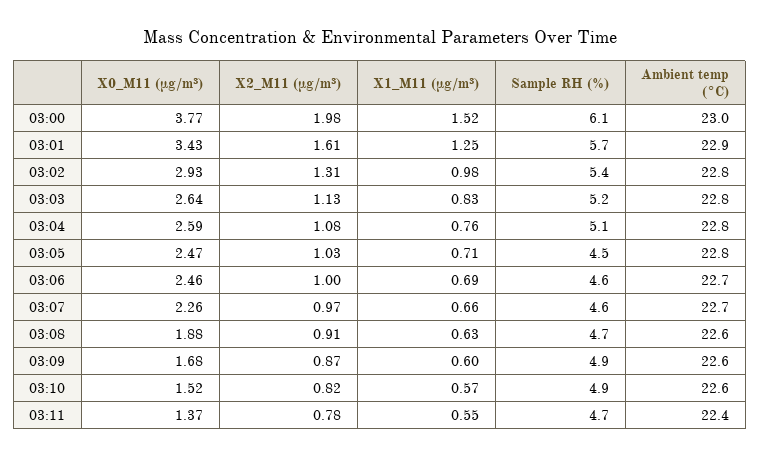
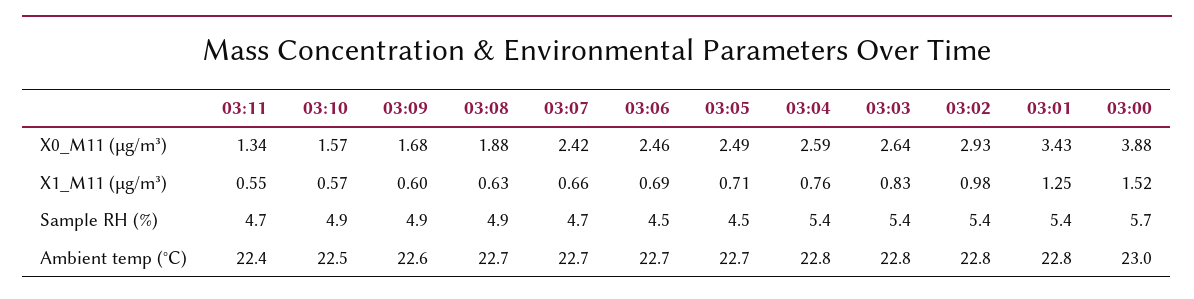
X0_M11 (μg/m³), 03:00: 3.77 -> 3.88
X2_M11 (μg/m³), 03:00: 1.98 -> none
Sample RH (%), 03:00: 6.1 -> 5.7
X2_M11 (μg/m³), 03:01: 1.61 -> none
Sample RH (%), 03:01: 5.7 -> 5.4
Ambient temp (°C), 03:01: 22.9 -> 22.8
X2_M11 (μg/m³), 03:02: 1.31 -> none
X2_M11 (μg/m³), 03:03: 1.13 -> none
Sample RH (%), 03:03: 5.2 -> 5.4
X2_M11 (μg/m³), 03:04: 1.08 -> none
Sample RH (%), 03:04: 5.1 -> 5.4
X0_M11 (μg/m³), 03:05: 2.47 -> 2.49
X2_M11 (μg/m³), 03:05: 1.03 -> none
Ambient temp (°C), 03:05: 22.8 -> 22.7
X2_M11 (μg/m³), 03:06: 1 -> none
Sample RH (%), 03:06: 4.6 -> 4.5
X0_M11 (μg/m³), 03:07: 2.26 -> 2.42
X2_M11 (μg/m³), 03:07: 0.97 -> none
Sample RH (%), 03:07: 4.6 -> 4.7
X2_M11 (μg/m³), 03:08: 0.91 -> none
Sample RH (%), 03:08: 4.7 -> 4.9
Ambient temp (°C), 03:08: 22.6 -> 22.7
X2_M11 (μg/m³), 03:09: 0.87 -> none
X0_M11 (μg/m³), 03:10: 1.52 -> 1.57
X2_M11 (μg/m³), 03:10: 0.82 -> none
Ambient temp (°C), 03:10: 22.6 -> 22.5
X0_M11 (μg/m³), 03:11: 1.37 -> 1.34
X2_M11 (μg/m³), 03:11: 0.78 -> none

